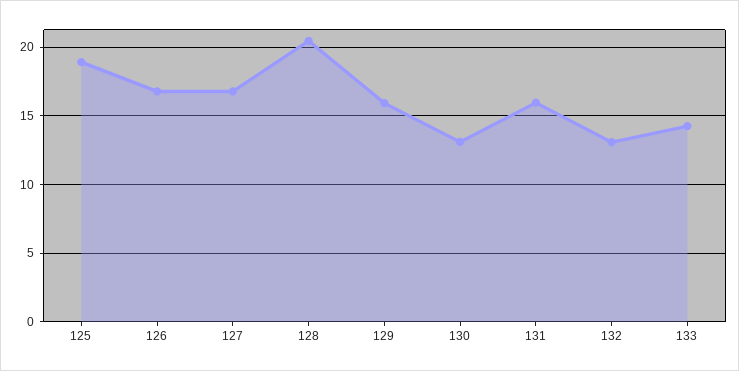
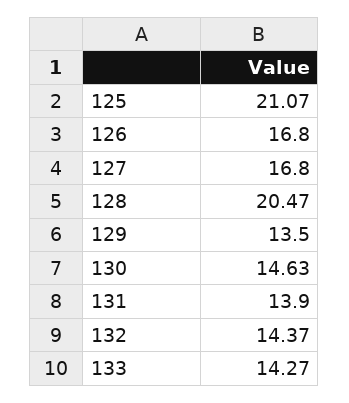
125: 19 -> 21.07
129: 16 -> 13.5
130: 13 -> 14.63
131: 16 -> 13.9
132: 13 -> 14.37

